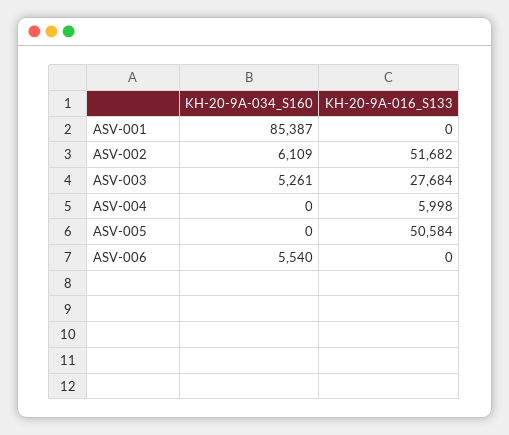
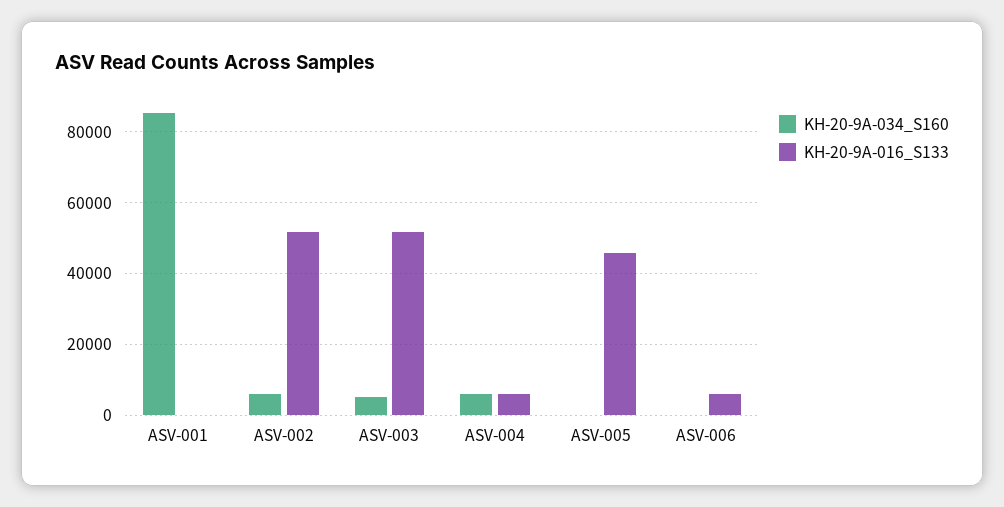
KH-20-9A-016_S133, ASV-003: 27684 -> 52000
KH-20-9A-034_S160, ASV-004: 0 -> 6000
KH-20-9A-016_S133, ASV-005: 50584 -> 46000
KH-20-9A-034_S160, ASV-006: 5540 -> 0
KH-20-9A-016_S133, ASV-006: 0 -> 6000

